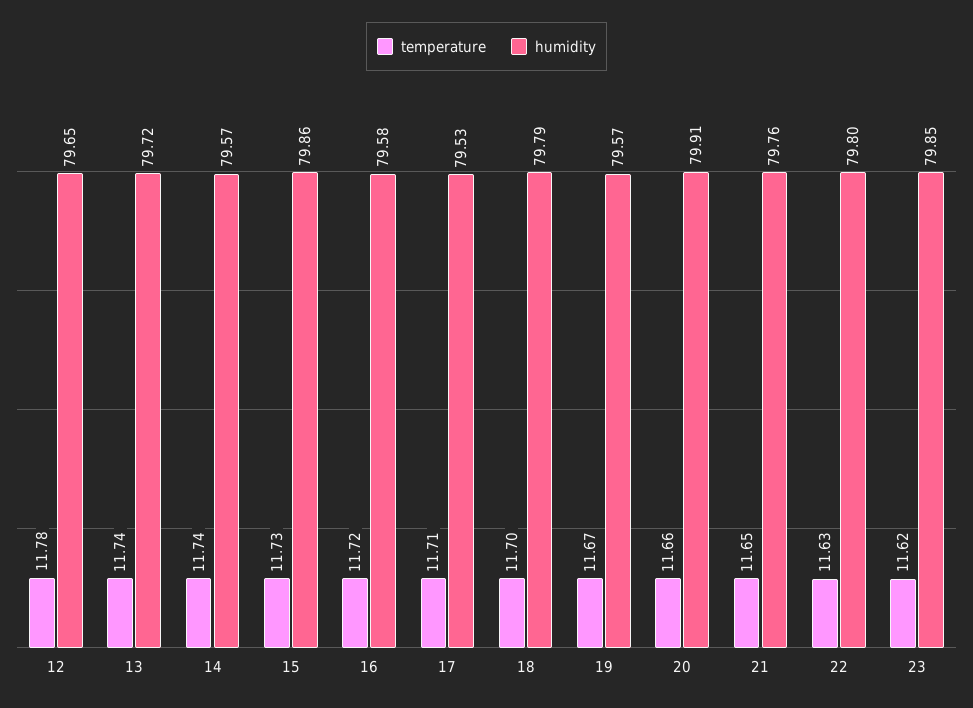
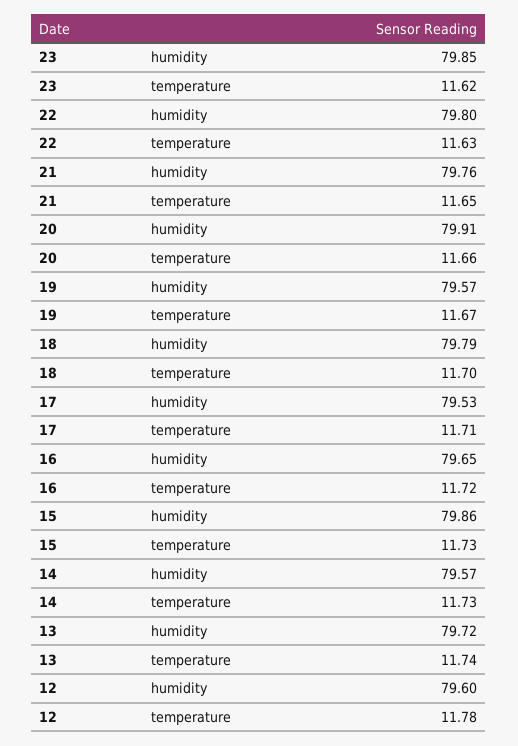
humidity, 12: 79.65 -> 79.6
temperature, 14: 11.74 -> 11.73
humidity, 16: 79.58 -> 79.65

